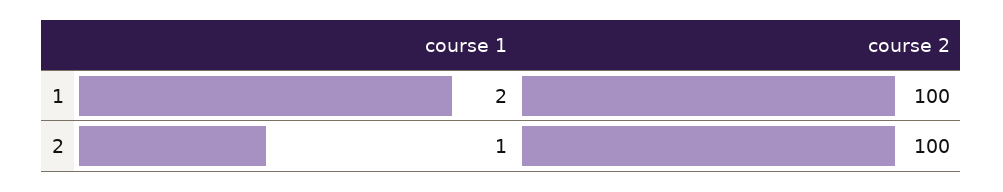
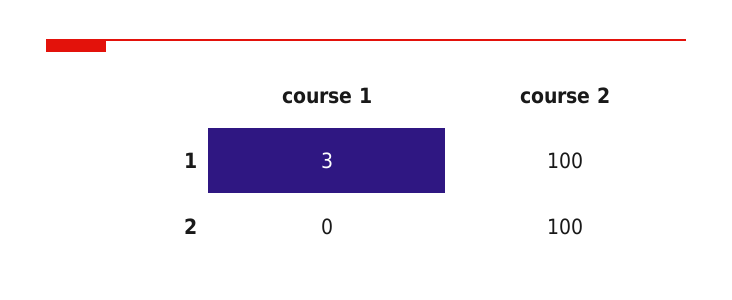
course 1, 1: 2 -> 3
course 1, 2: 1 -> 0

